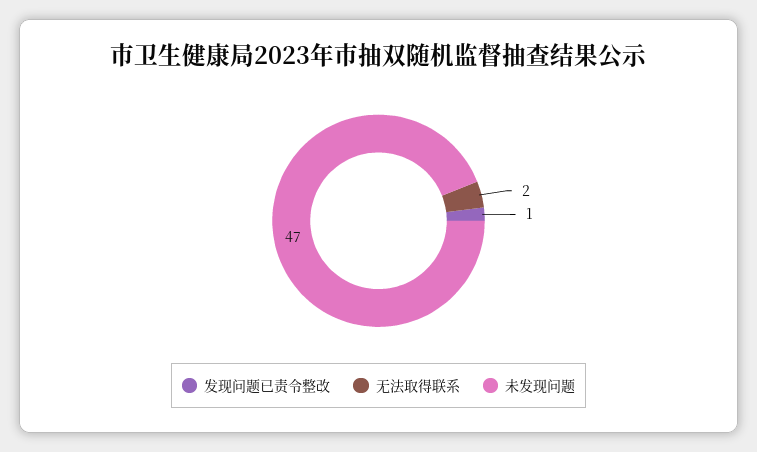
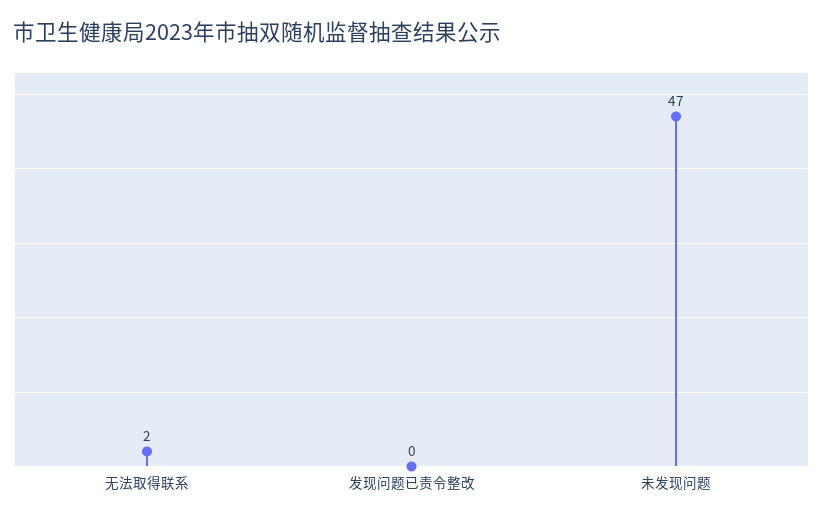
发现问题已责令整改: 1 -> 0

